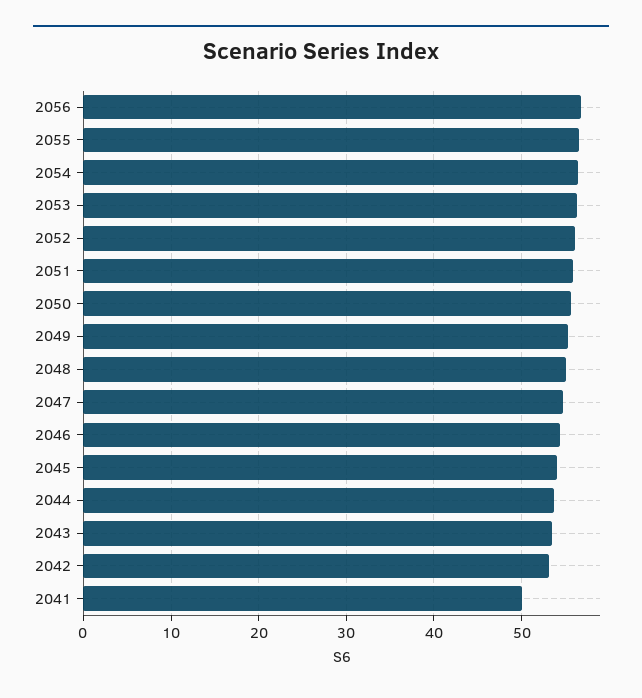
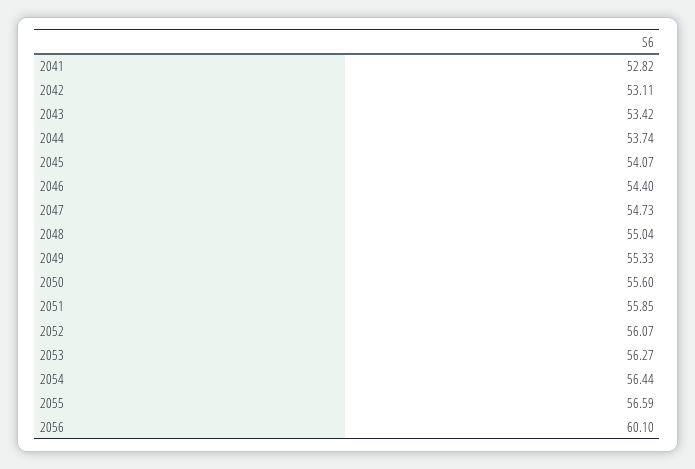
2056: 57 -> 60.1
2041: 50 -> 52.82

